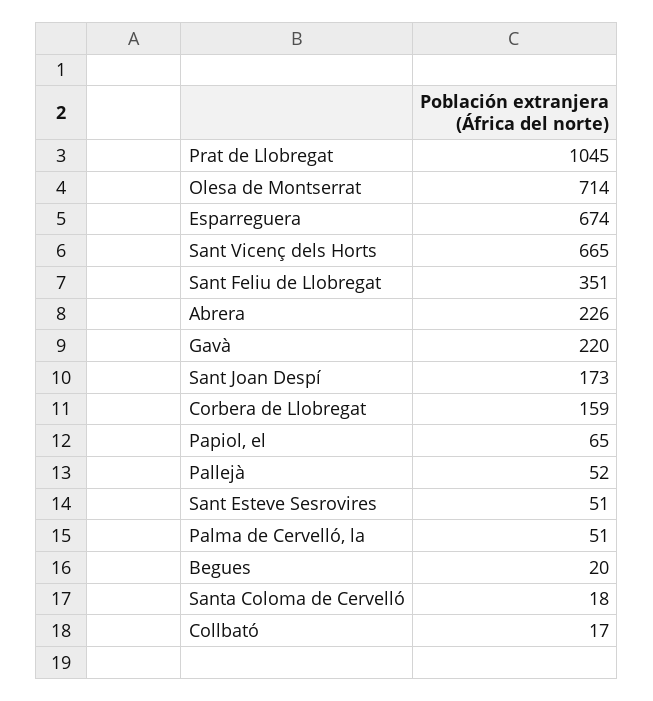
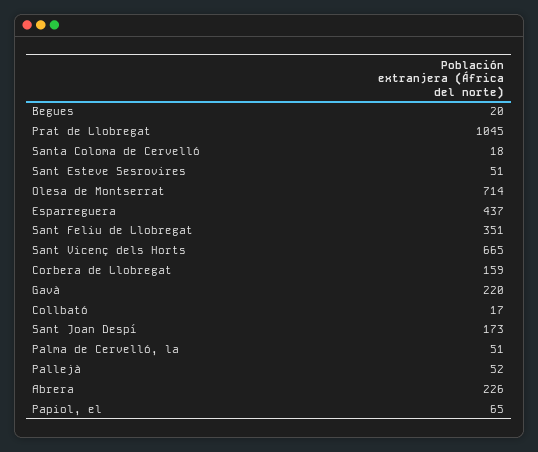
Esparreguera: 674 -> 437

